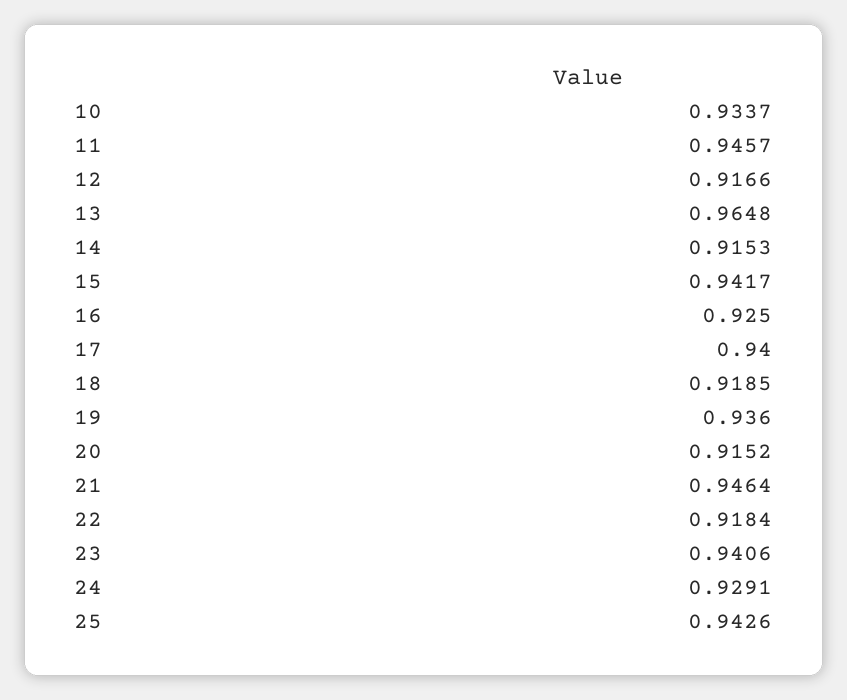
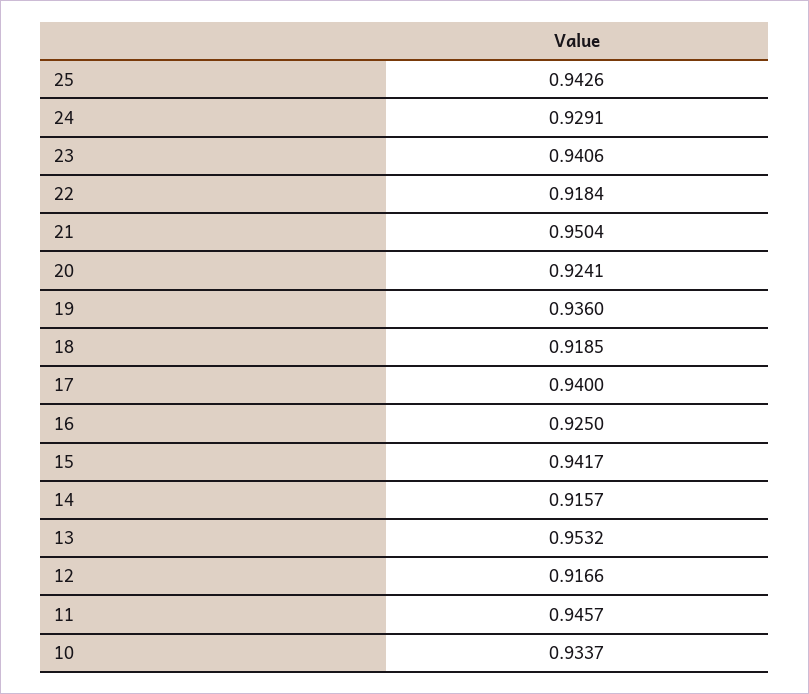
13: 0.9648 -> 0.9532
14: 0.9153 -> 0.9157
20: 0.9152 -> 0.9241
21: 0.9464 -> 0.9504

